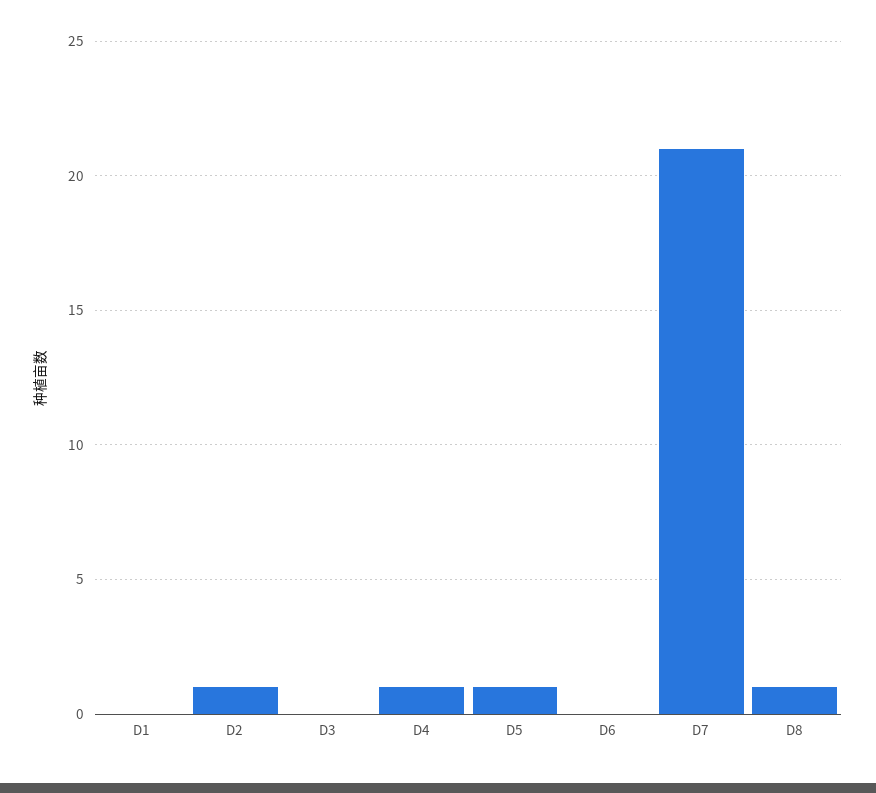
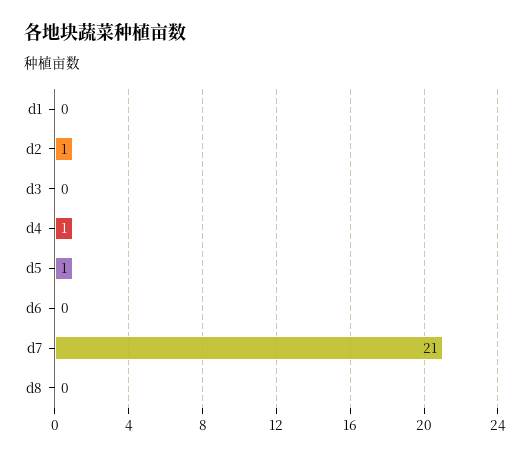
D8: 1 -> 0

